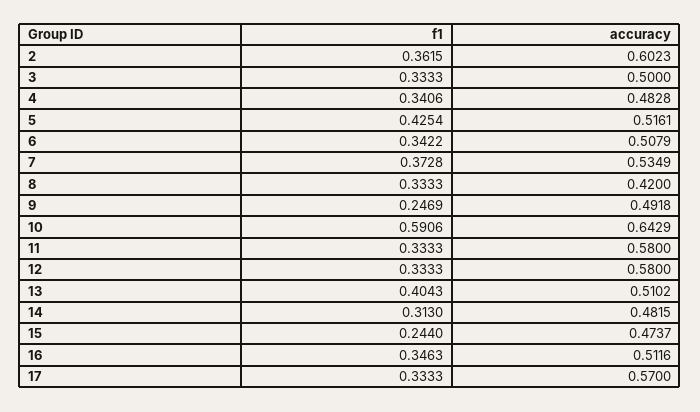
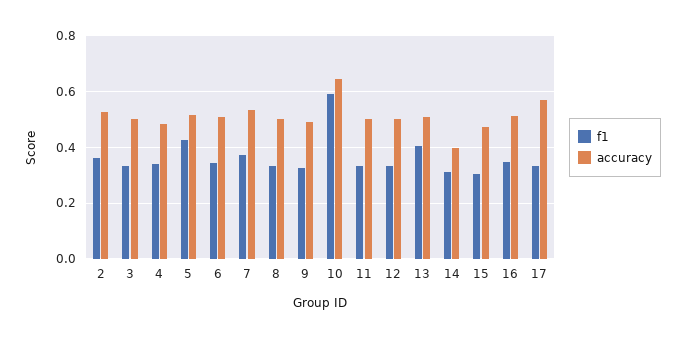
accuracy, 2: 0.6023 -> 0.525
accuracy, 8: 0.42 -> 0.5
f1, 9: 0.2469 -> 0.325
accuracy, 11: 0.58 -> 0.5
accuracy, 12: 0.58 -> 0.5
accuracy, 14: 0.4815 -> 0.4
f1, 15: 0.244 -> 0.3

